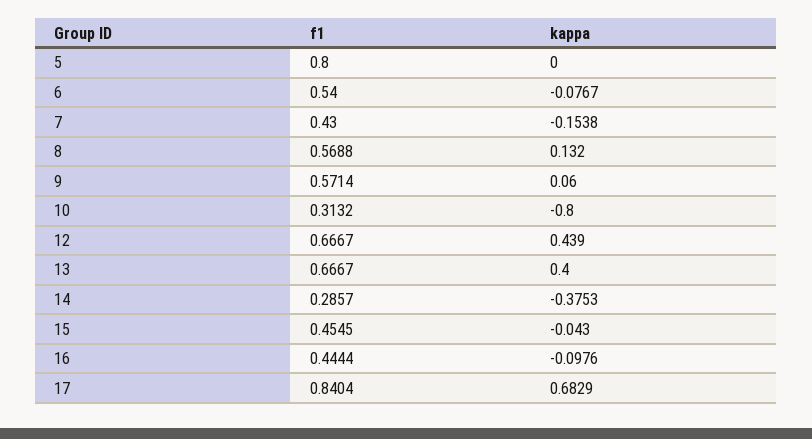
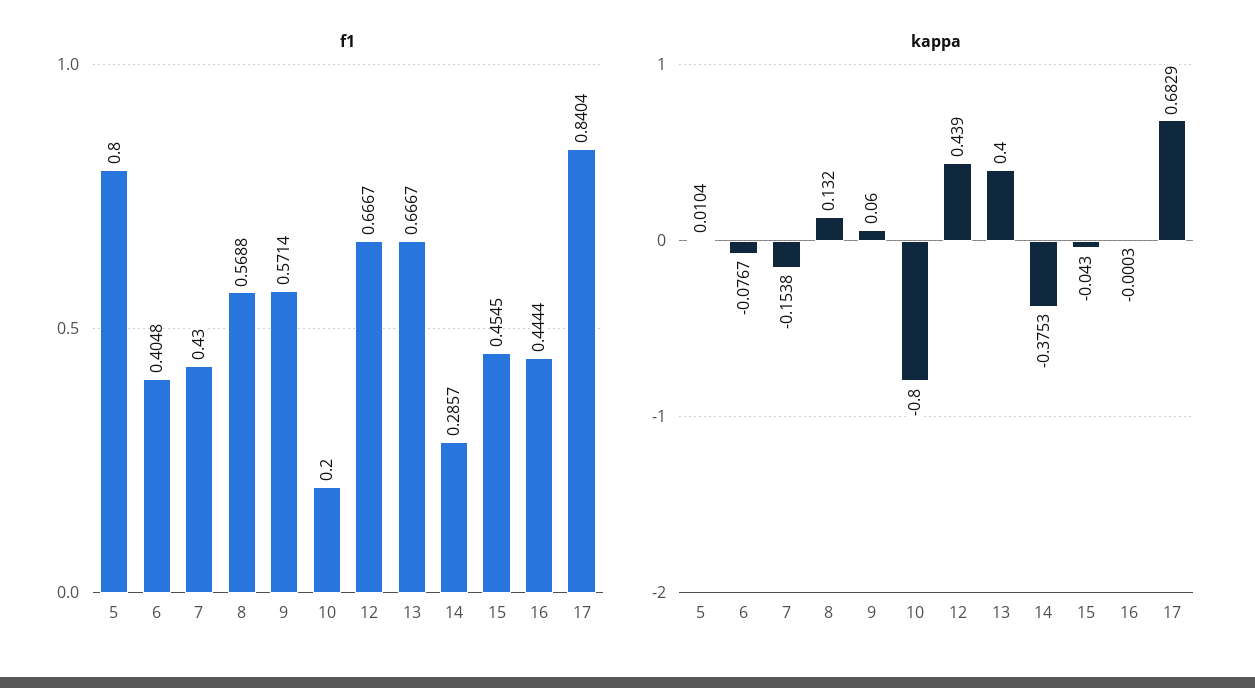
kappa, 5: 0 -> 0.0104
f1, 6: 0.54 -> 0.4048
f1, 10: 0.3132 -> 0.2
kappa, 16: -0.0976 -> -0.0003

